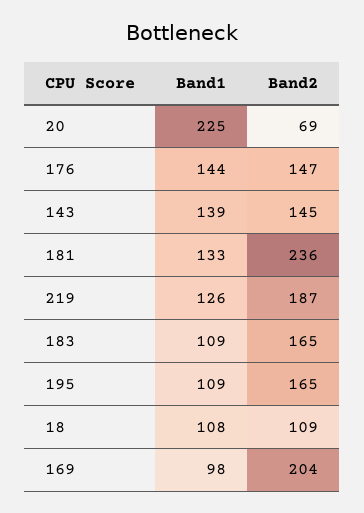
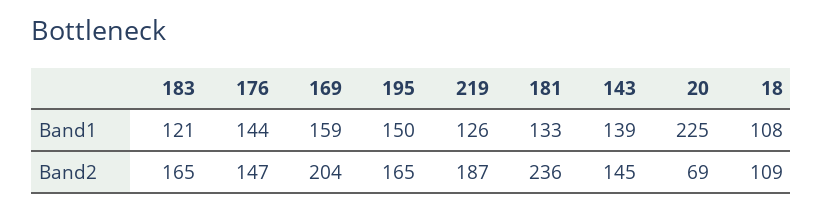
Band1, 183: 109 -> 121
Band1, 195: 109 -> 150
Band1, 169: 98 -> 159

